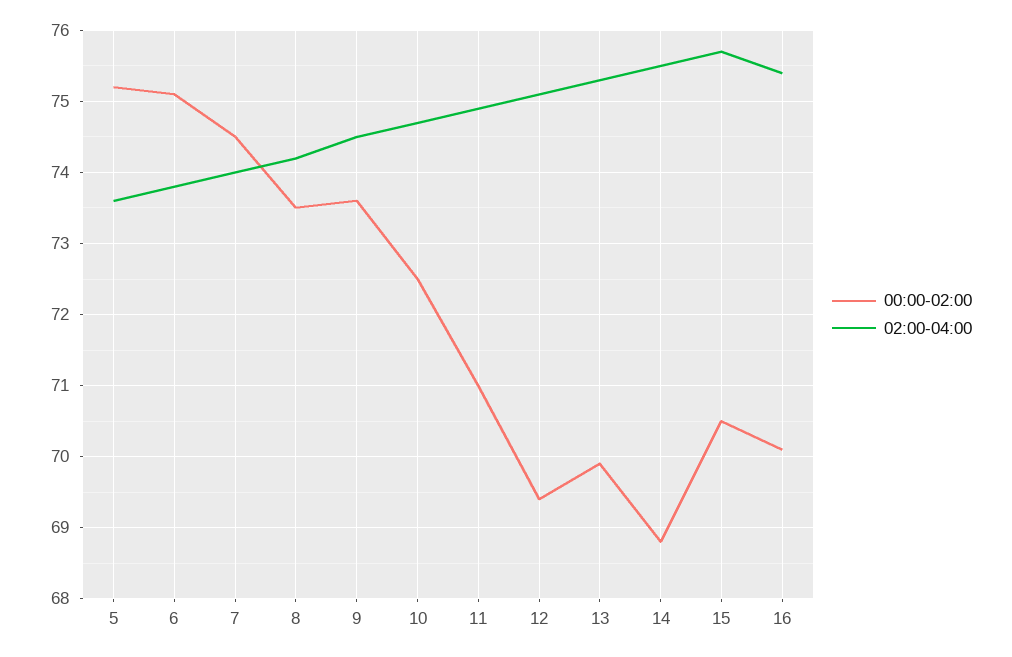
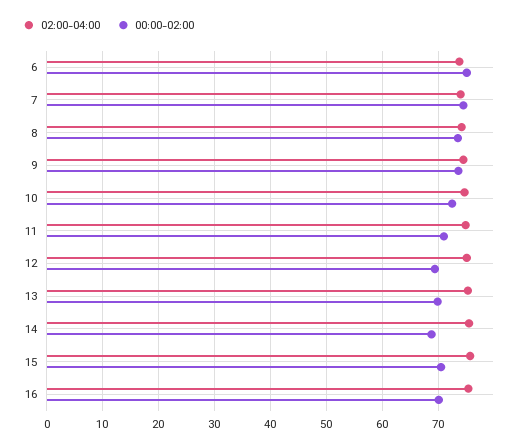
00:00-02:00, 5: 75.2 -> none
02:00-04:00, 5: 73.6 -> none

